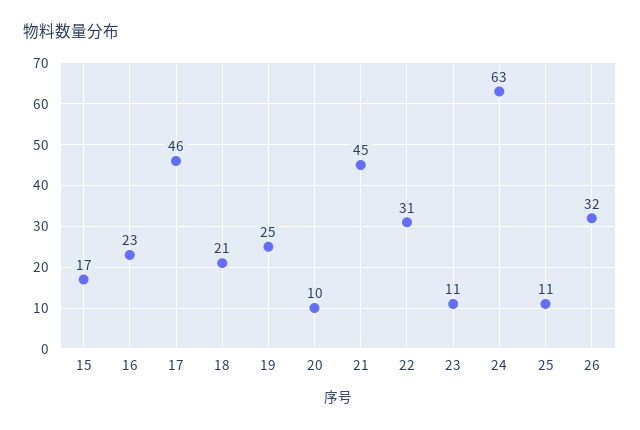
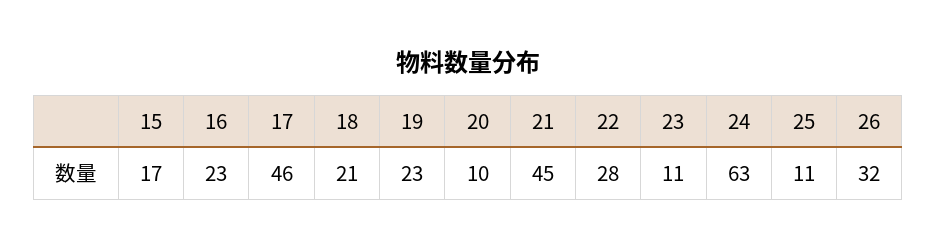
19: 25 -> 23
22: 31 -> 28

